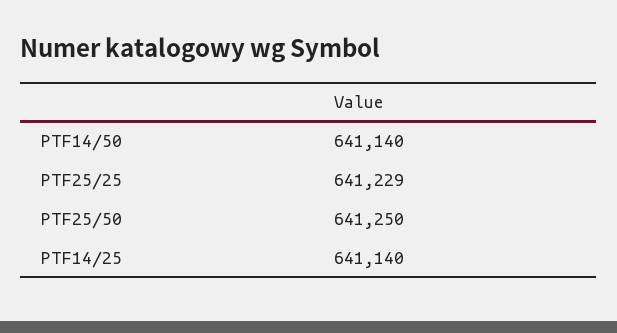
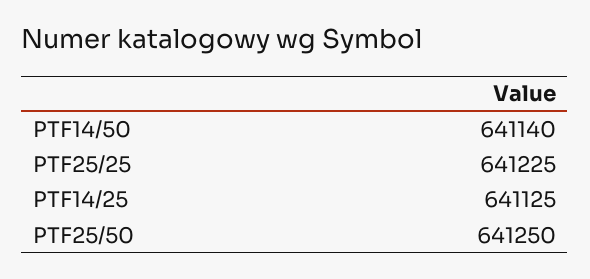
PTF25/25: 641229 -> 641225
PTF14/25: 641140 -> 641125

